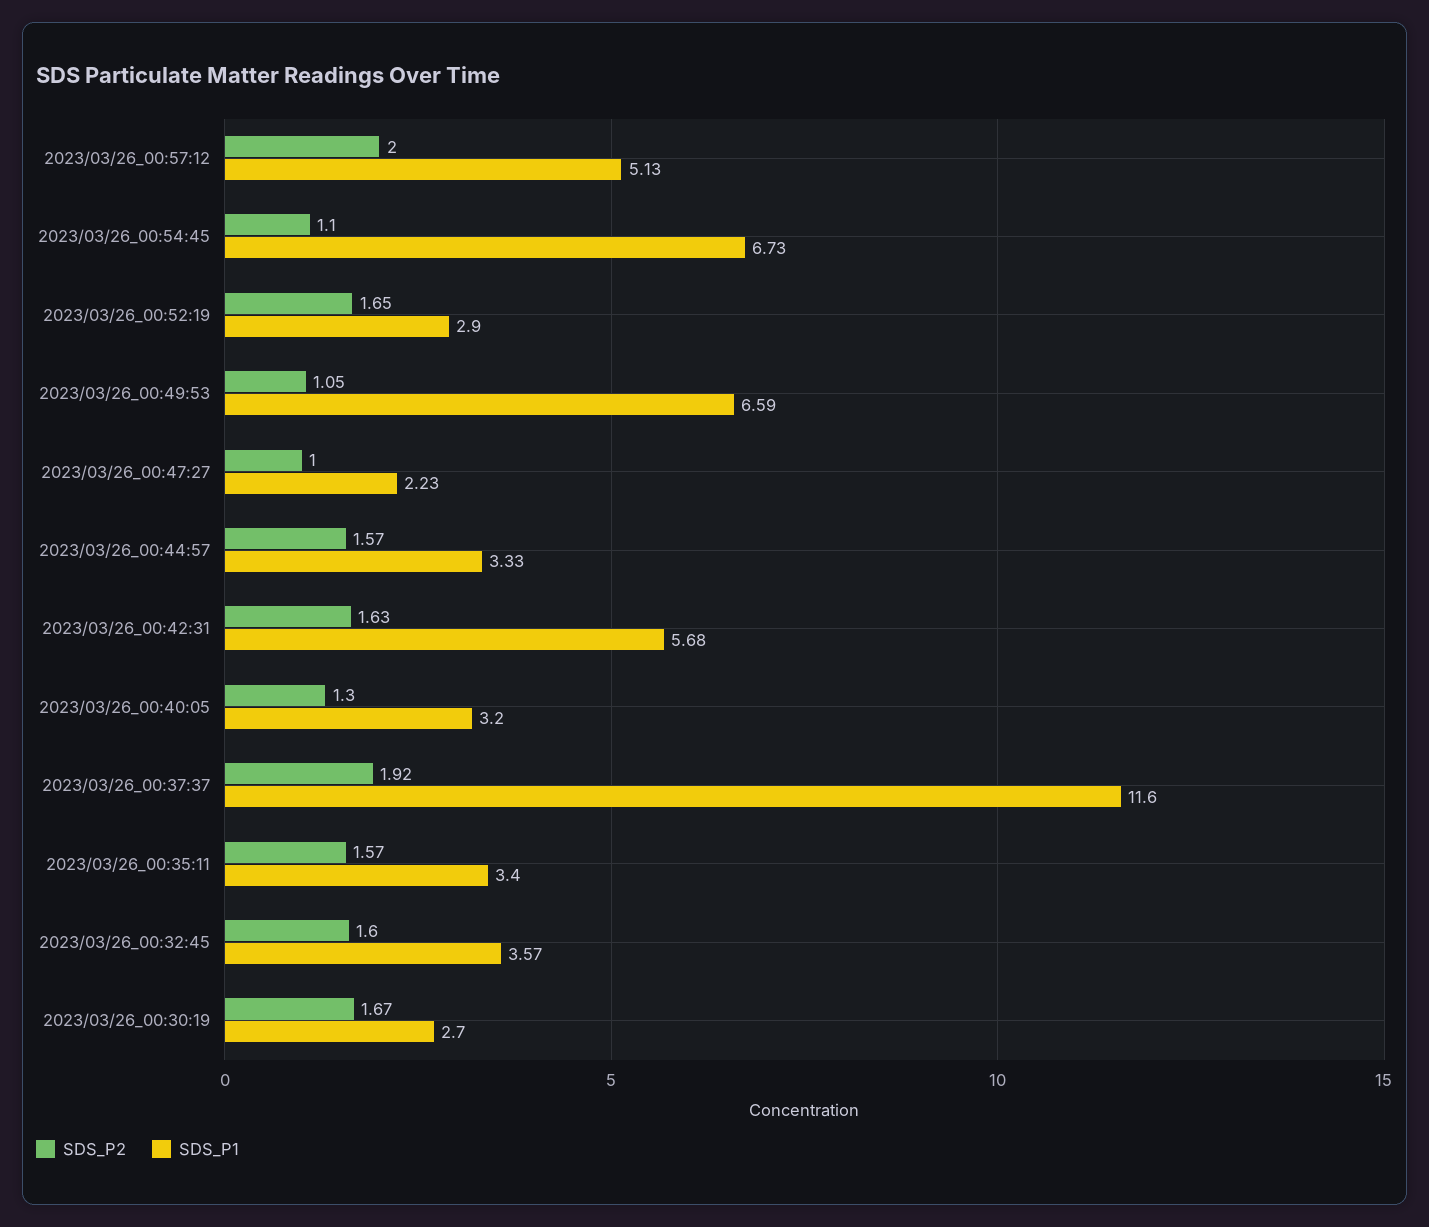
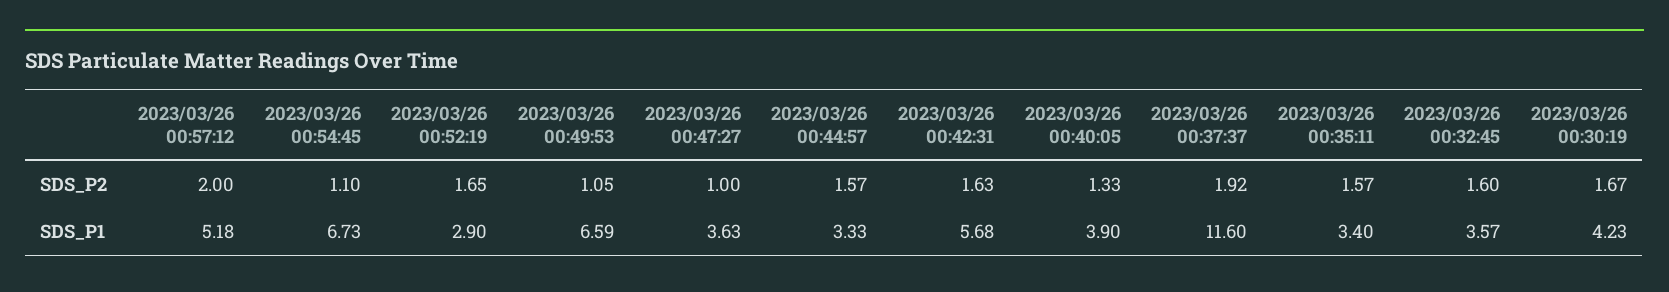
SDS_P1, 2023/03/26_00:57:12: 5.13 -> 5.18
SDS_P1, 2023/03/26_00:47:27: 2.23 -> 3.63
SDS_P2, 2023/03/26_00:40:05: 1.3 -> 1.33
SDS_P1, 2023/03/26_00:40:05: 3.2 -> 3.9
SDS_P1, 2023/03/26_00:30:19: 2.7 -> 4.23

